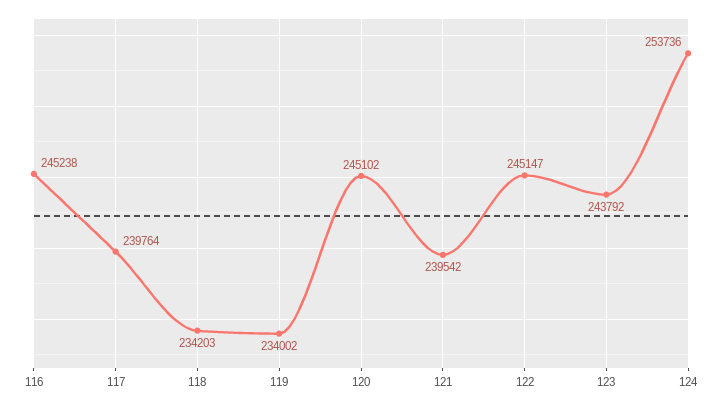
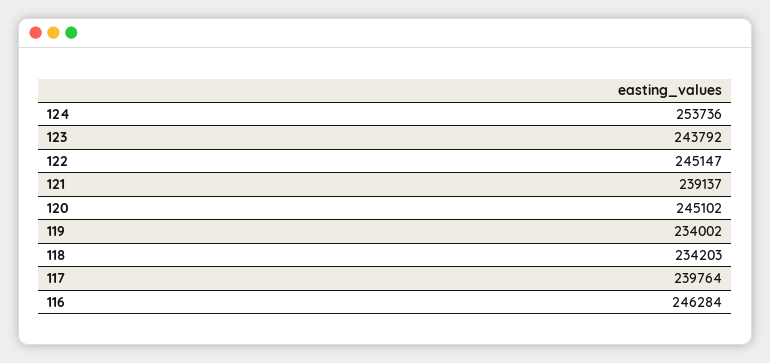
116: 245238 -> 246284
121: 239542 -> 239137

